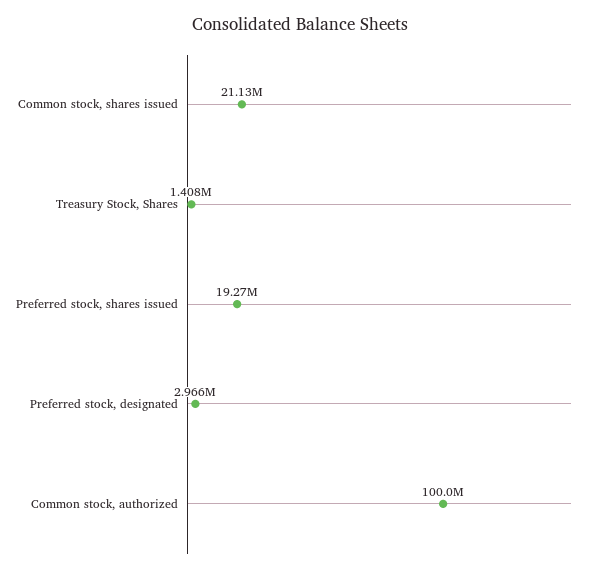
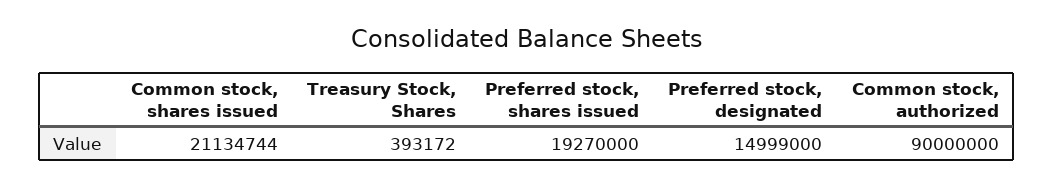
Treasury Stock, Shares: 1408000 -> 393172
Preferred stock, designated: 2966000 -> 14999000
Common stock, authorized: 100000000 -> 90000000

